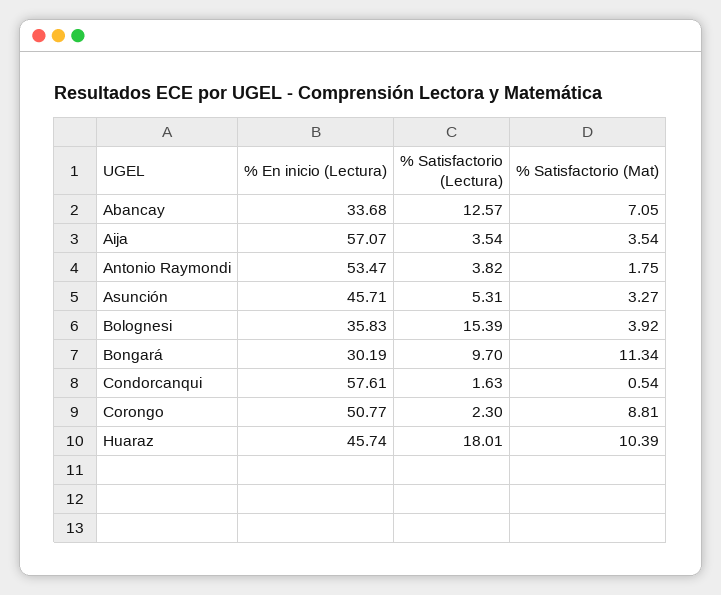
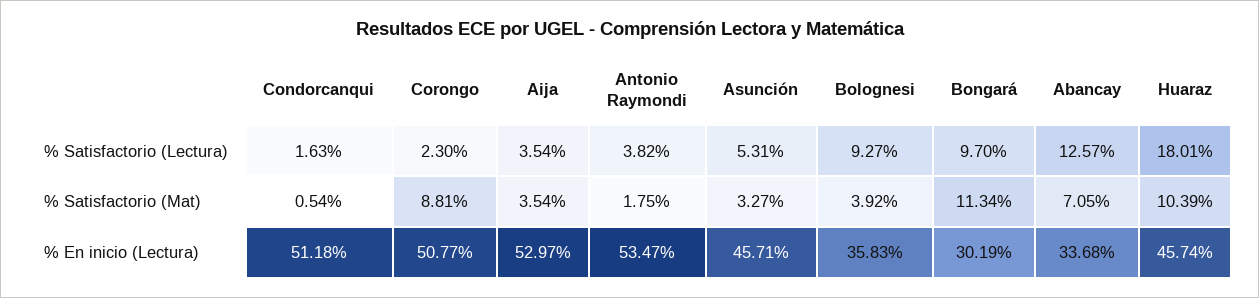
% En inicio (Lectura), Aija: 57.07 -> 52.97
% Satisfactorio (Lectura), Bolognesi: 15.39 -> 9.27
% En inicio (Lectura), Condorcanqui: 57.61 -> 51.18

